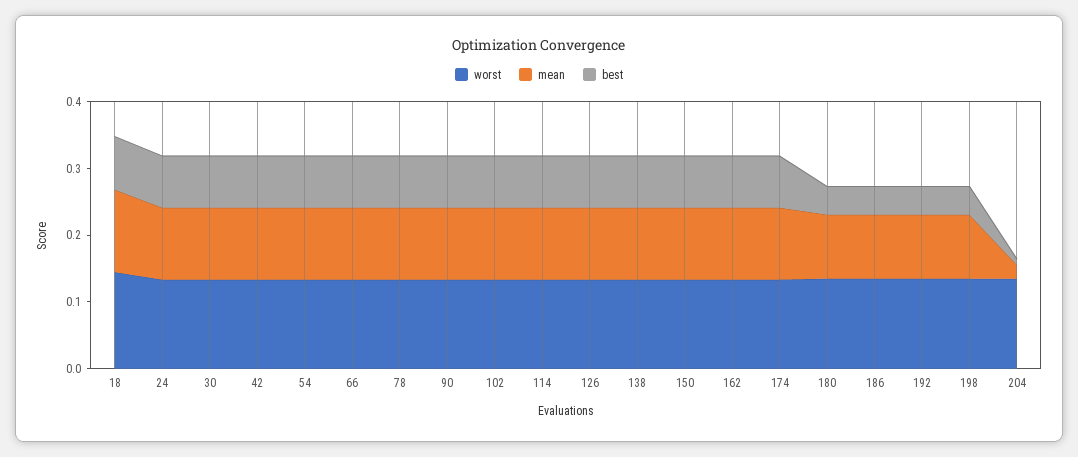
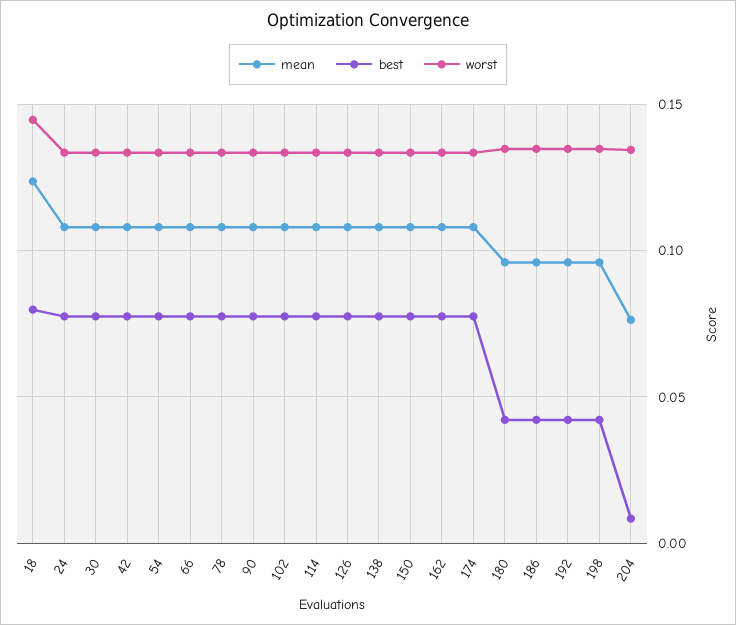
mean, 204: 0.02 -> 0.075

